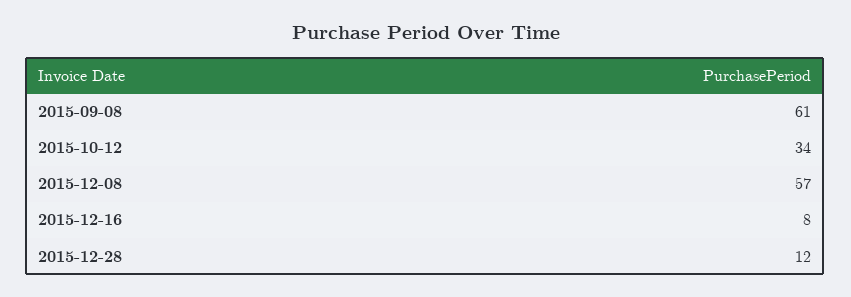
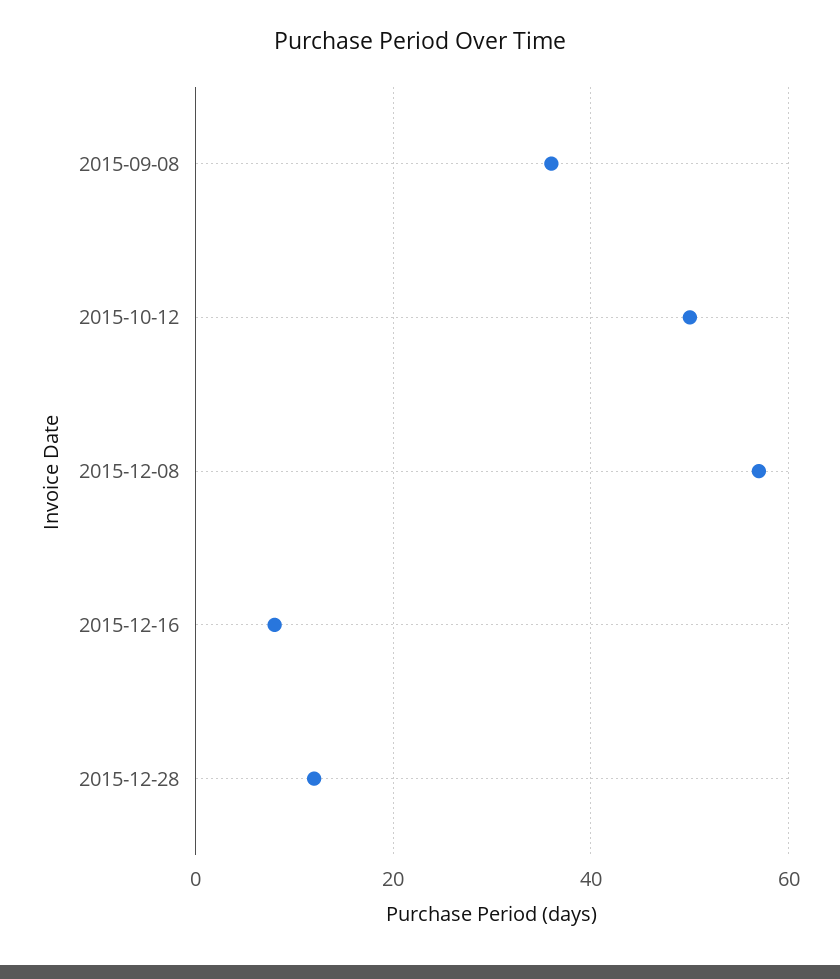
2015-09-08: 61 -> 35
2015-10-12: 34 -> 50

